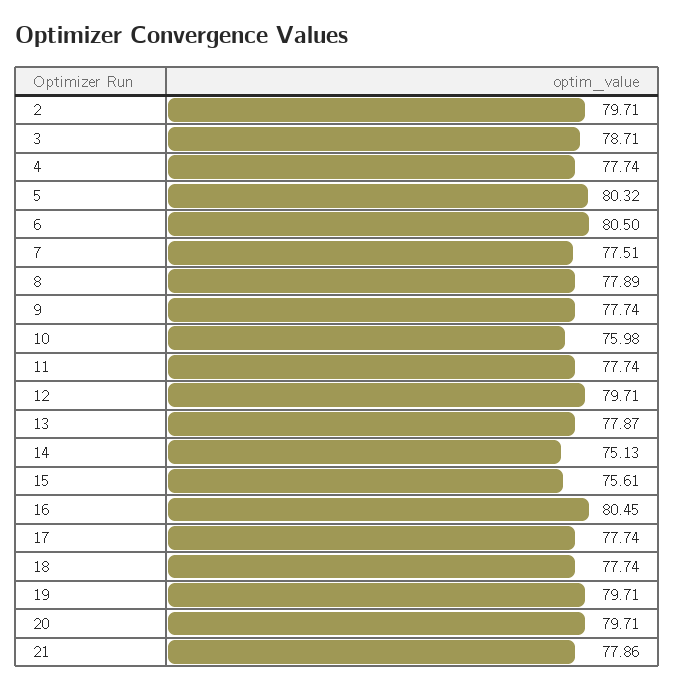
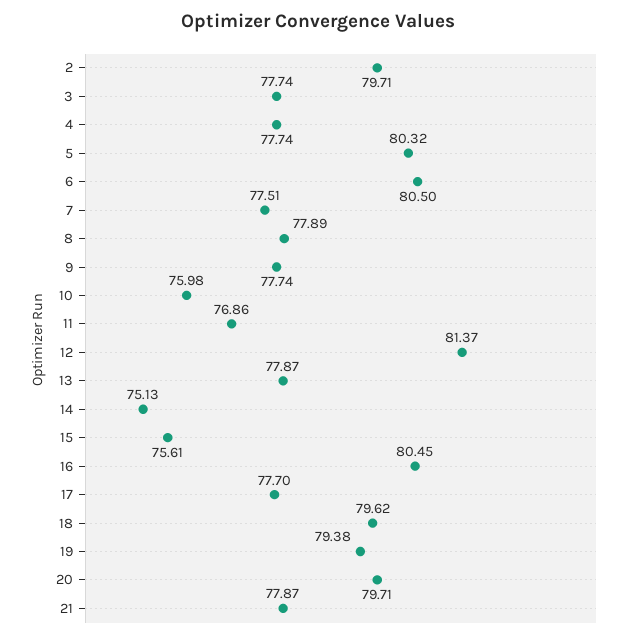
3: 78.71 -> 77.74
11: 77.74 -> 76.86
12: 79.71 -> 81.37
17: 77.74 -> 77.7
18: 77.74 -> 79.62
19: 79.71 -> 79.38
21: 77.86 -> 77.87

